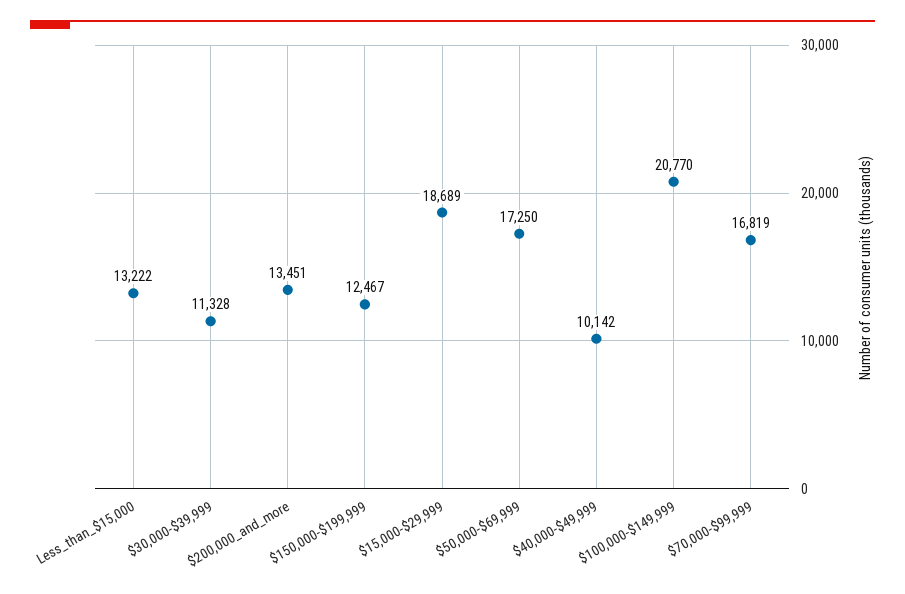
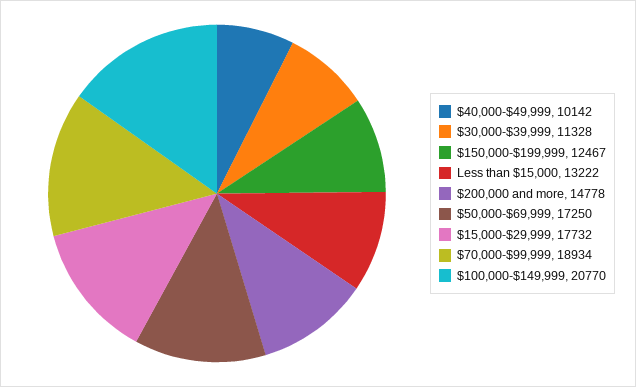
$200,000_and_more: 13451 -> 14778
$15,000-$29,999: 18689 -> 17732
$70,000-$99,999: 16819 -> 18934

